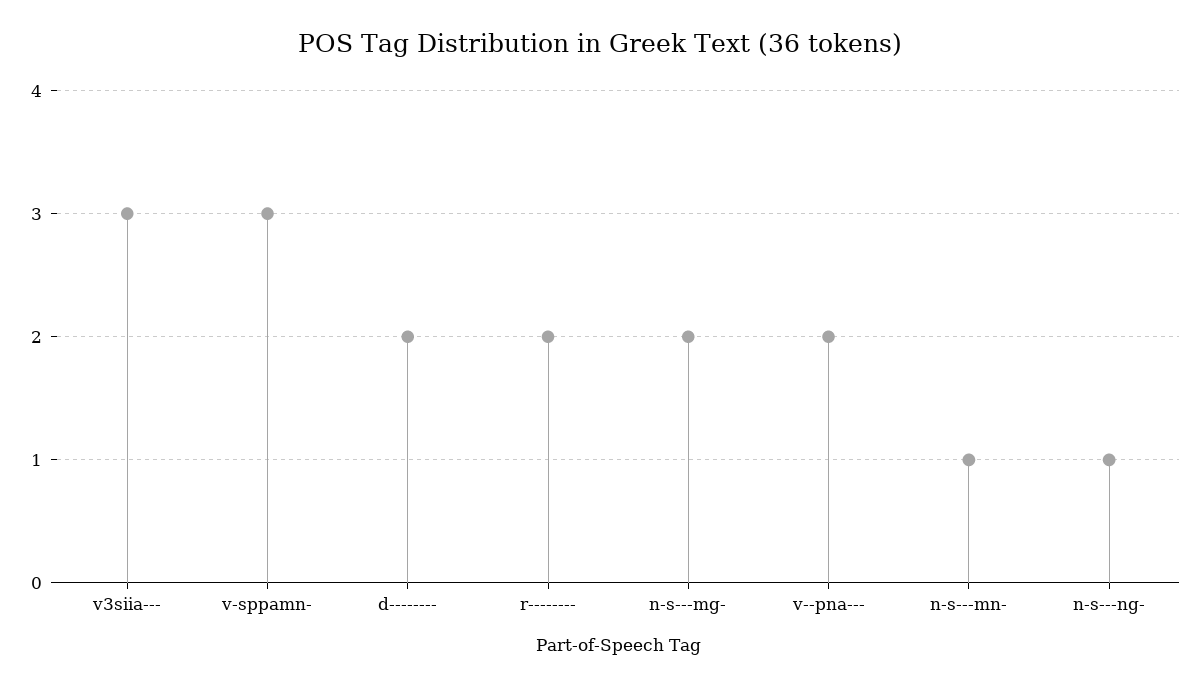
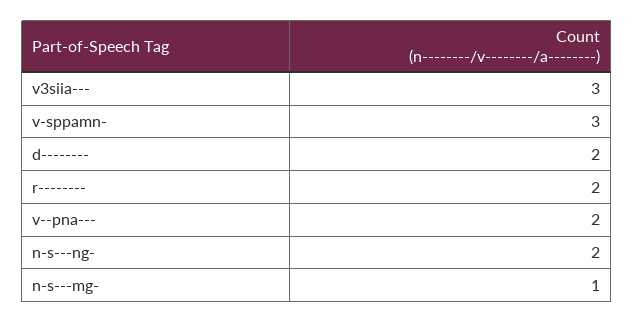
n-s---mg-: 2 -> 1
n-s---mn-: 1 -> none
n-s---ng-: 1 -> 2

